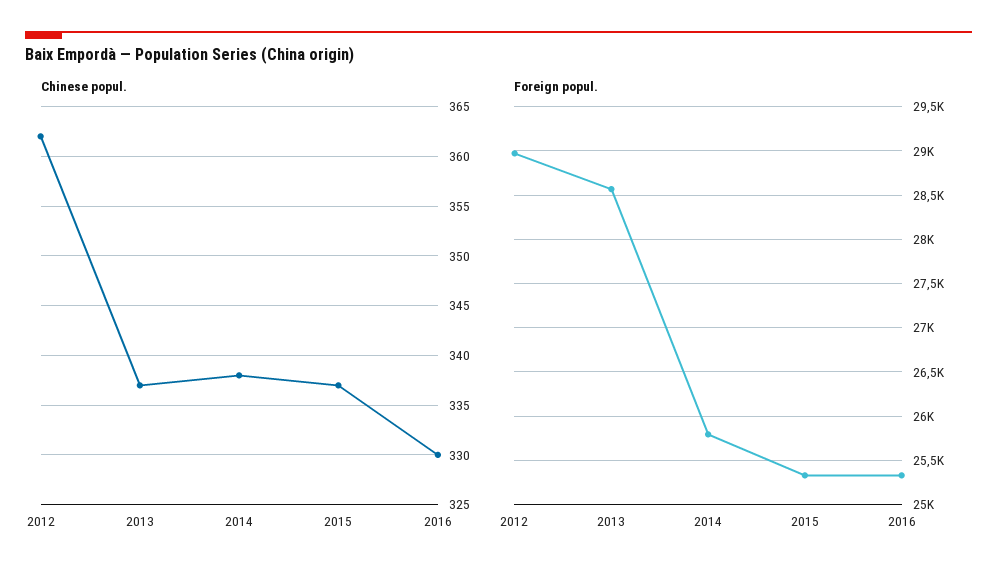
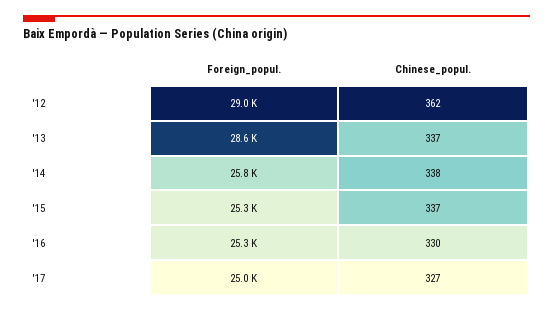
Foreign popul., '17: none -> 25000
Chinese popul., '17: none -> 327

